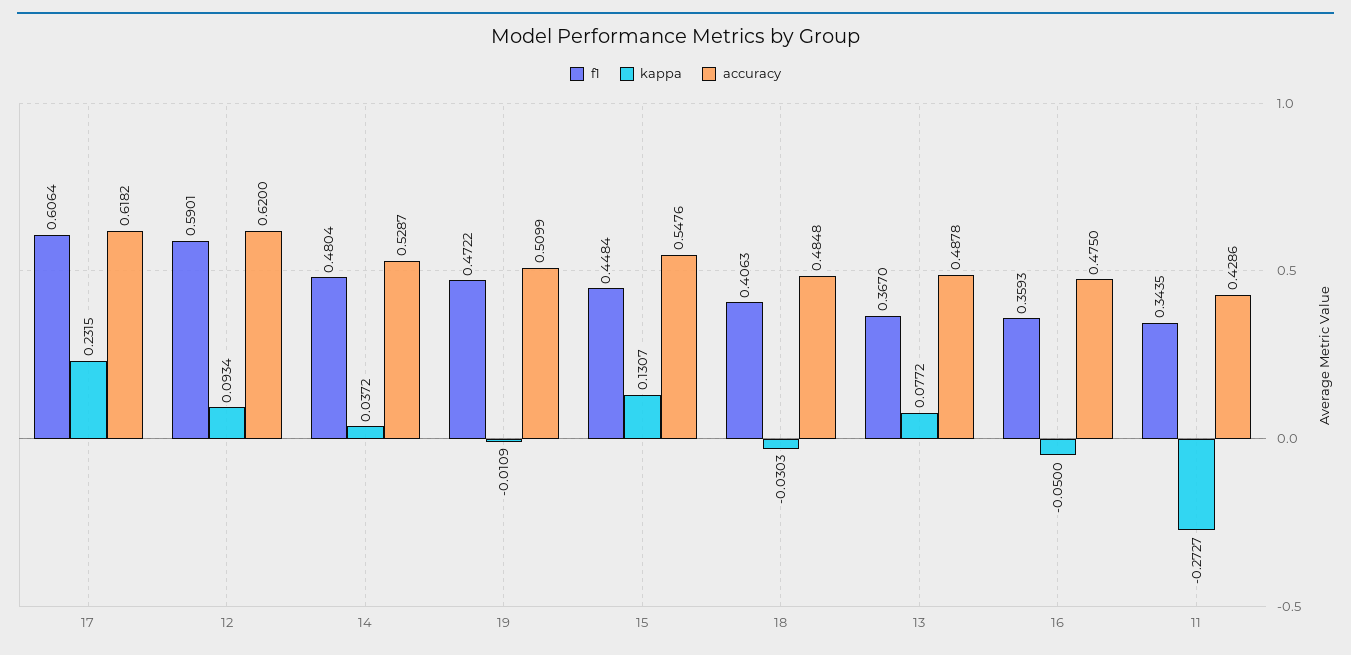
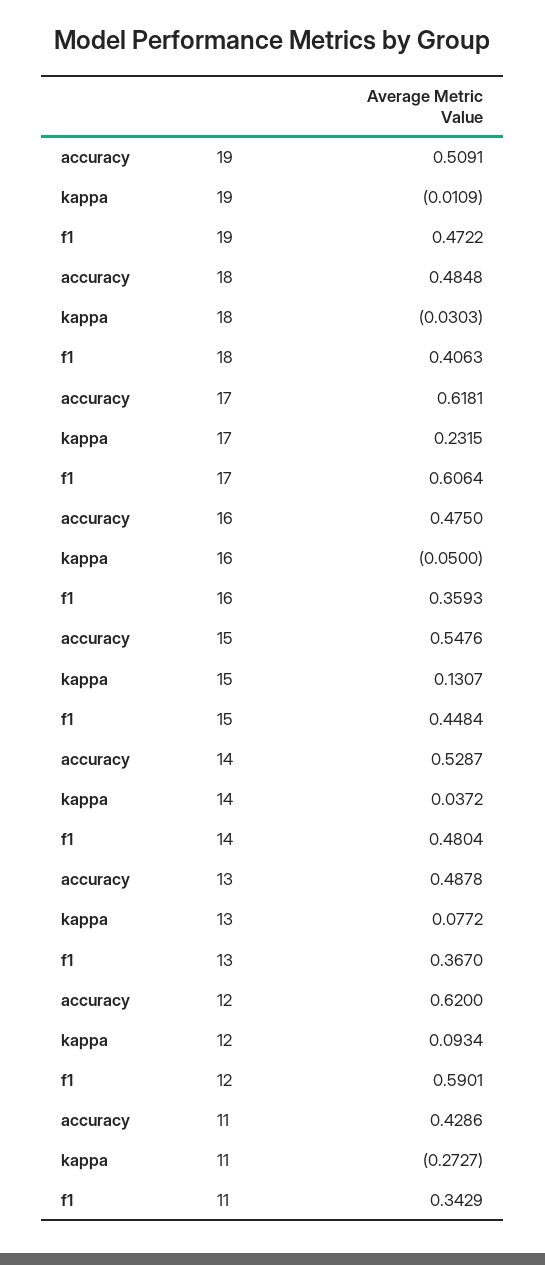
accuracy, 17: 0.6182 -> 0.6181
accuracy, 19: 0.5099 -> 0.5091
f1, 11: 0.3435 -> 0.3429

